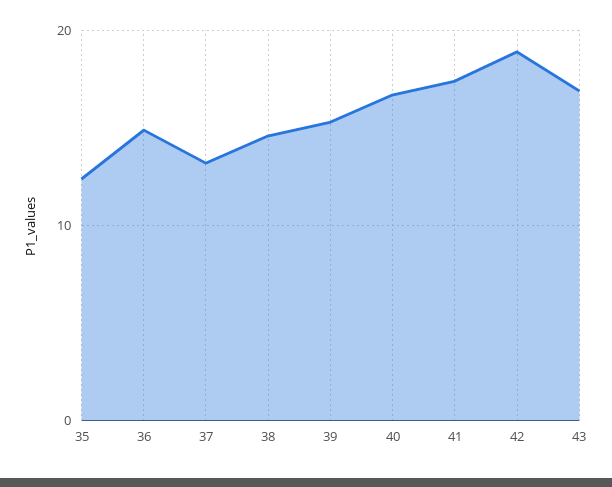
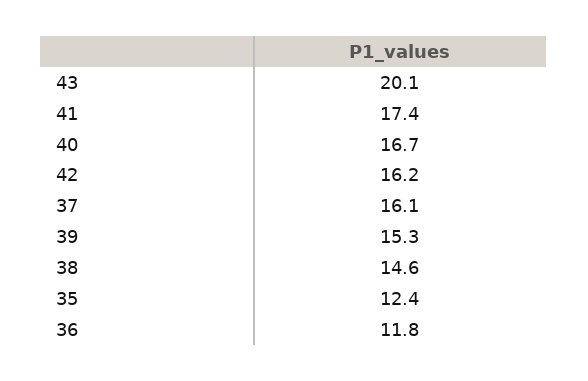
36: 15 -> 11.8
37: 13 -> 16.1
42: 19 -> 16.2
43: 17 -> 20.1

